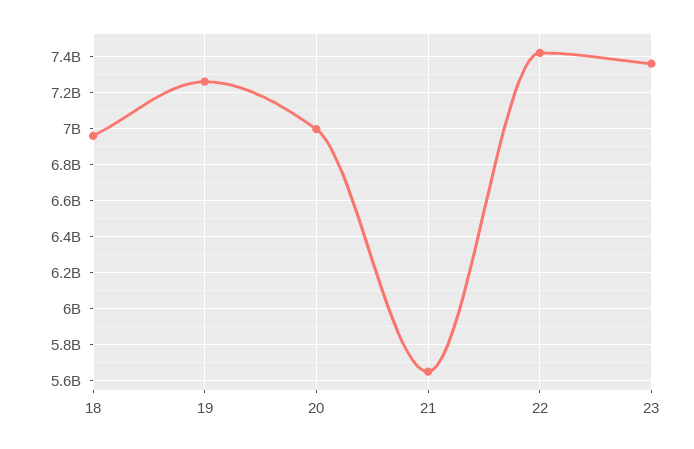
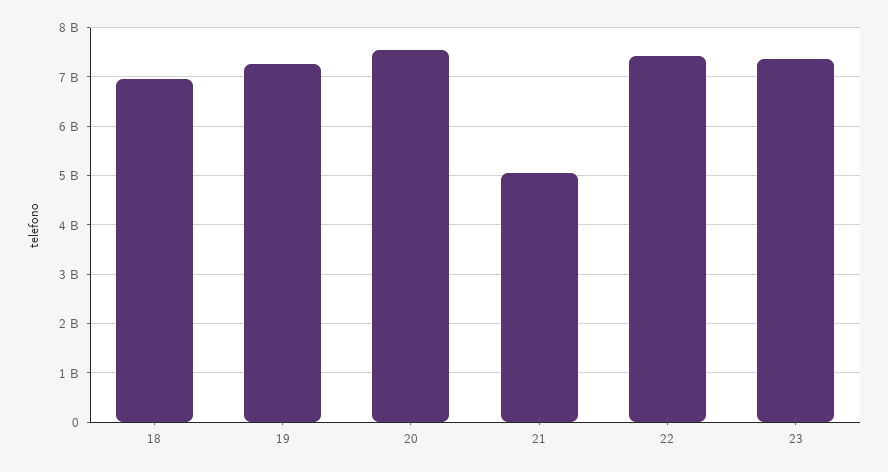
20: 7000000000 -> 7600000000
21: 5650000000 -> 5000000000

